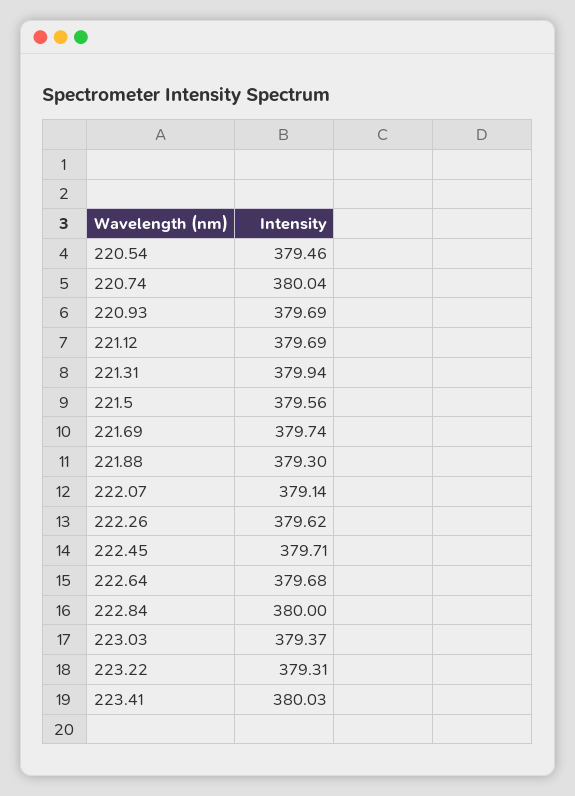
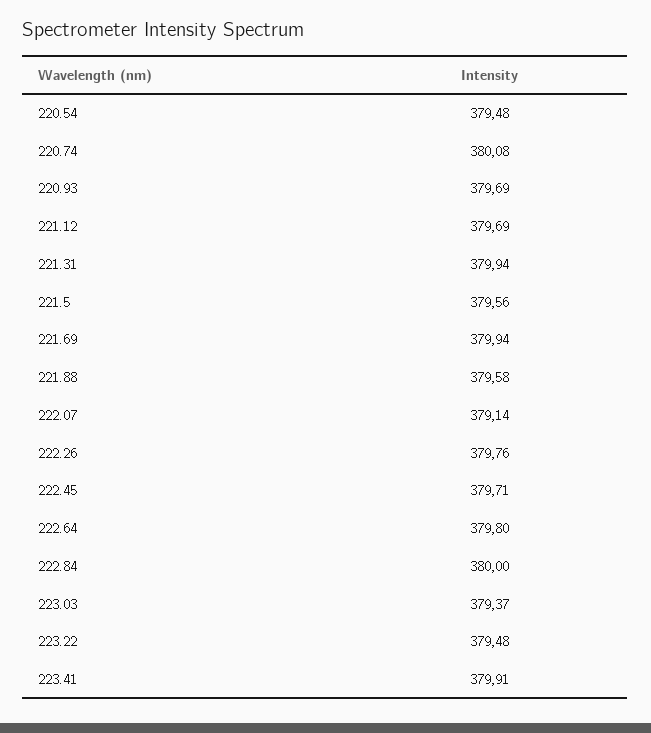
220.54: 379.46 -> 379.48
220.74: 380.04 -> 380.08
221.69: 379.74 -> 379.94
221.88: 379.3 -> 379.58
222.26: 379.62 -> 379.76
222.64: 379.68 -> 379.8
223.22: 379.31 -> 379.48
223.41: 380.03 -> 379.91

